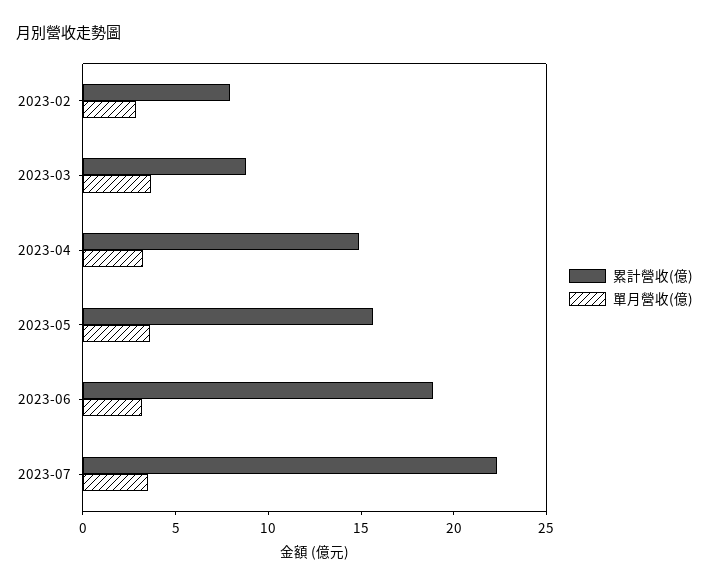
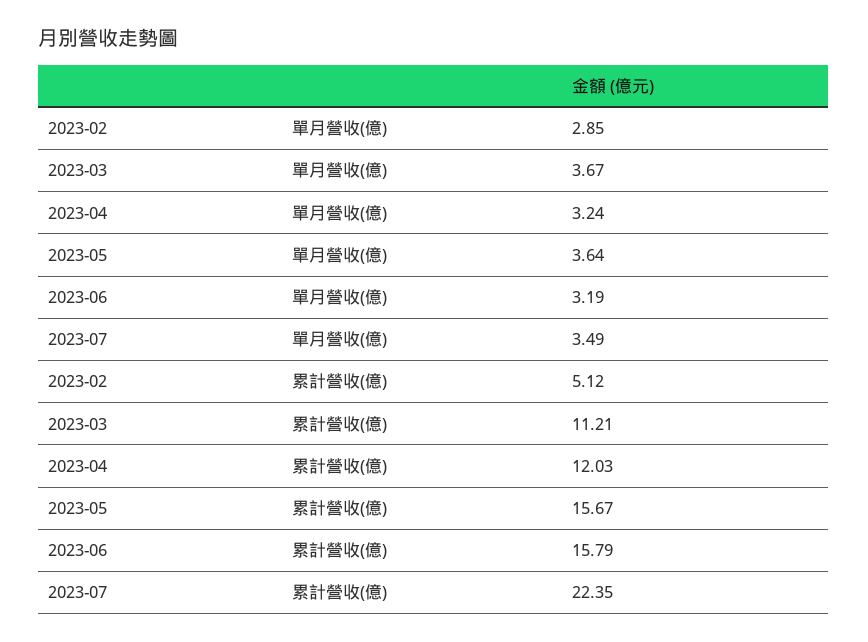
累計營收(億), 2023-02: 8 -> 5.12
累計營收(億), 2023-03: 9 -> 11.21
累計營收(億), 2023-04: 15 -> 12.03
累計營收(億), 2023-06: 19 -> 15.79

